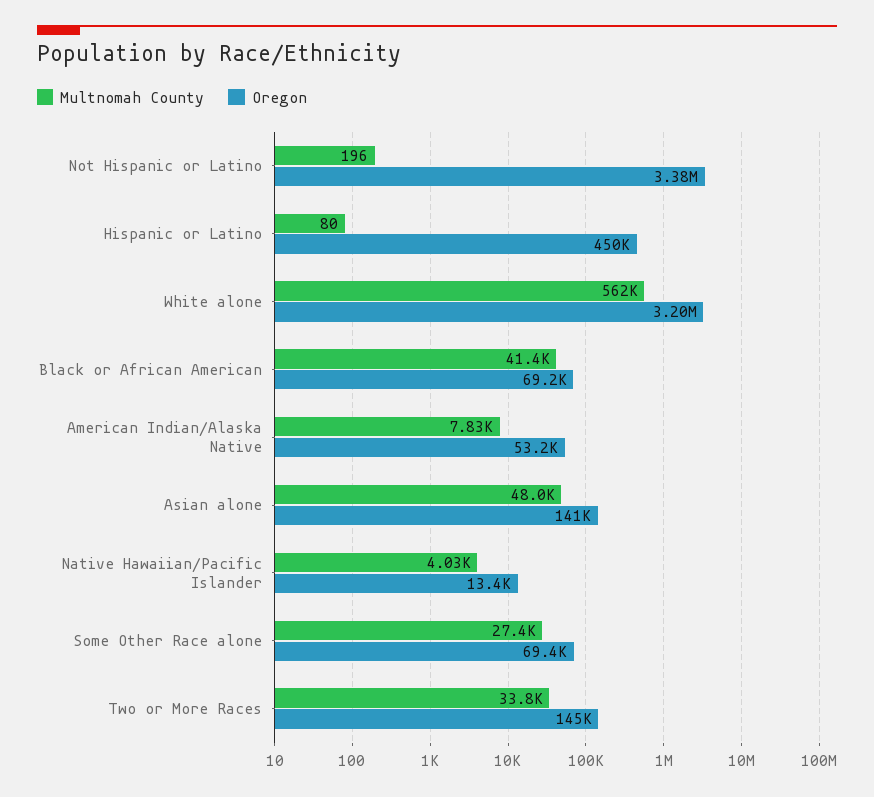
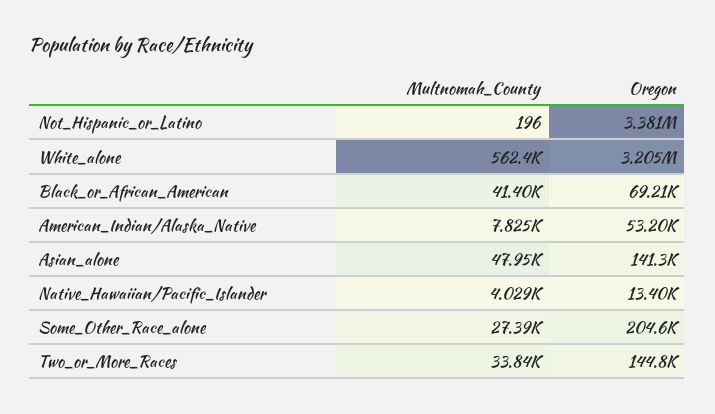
Multnomah County, Hispanic or Latino: 80 -> none
Oregon, Hispanic or Latino: 450000 -> none
Oregon, Some Other Race alone: 69400 -> 204600

